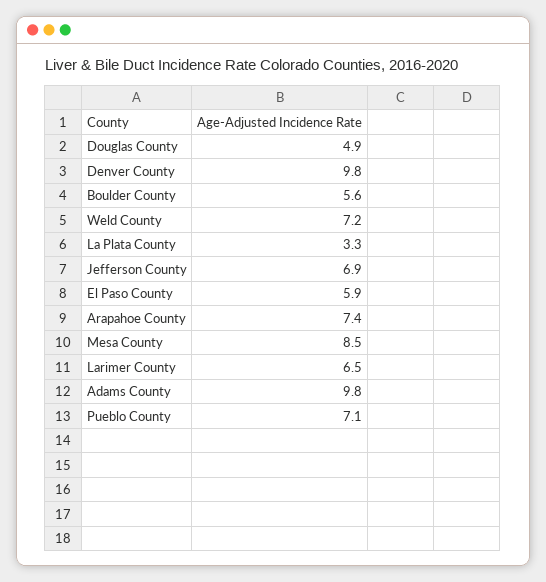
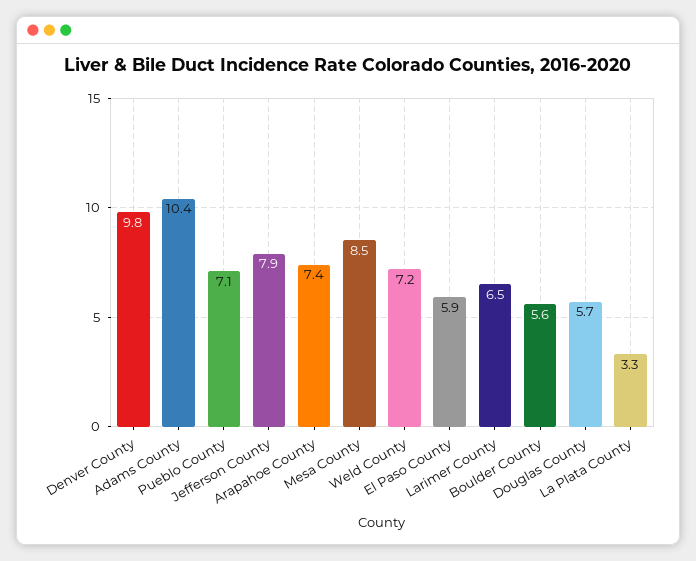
Douglas County: 4.9 -> 5.7
Jefferson County: 6.9 -> 7.9
Adams County: 9.8 -> 10.4

